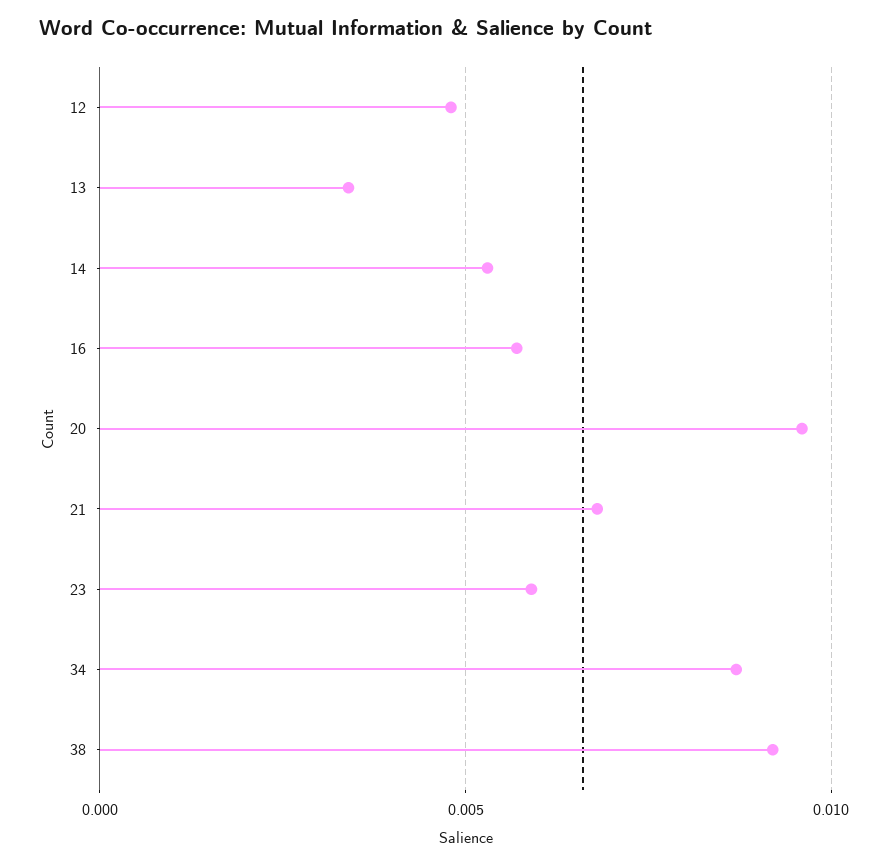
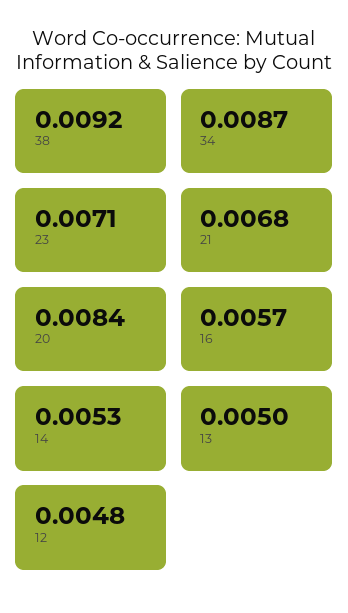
13: 0.0035 -> 0.005
20: 0.0095 -> 0.0084
23: 0.006 -> 0.0071

